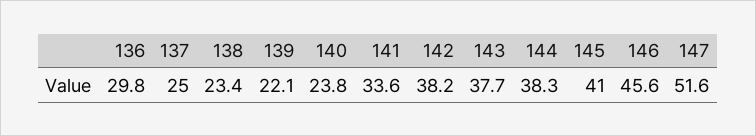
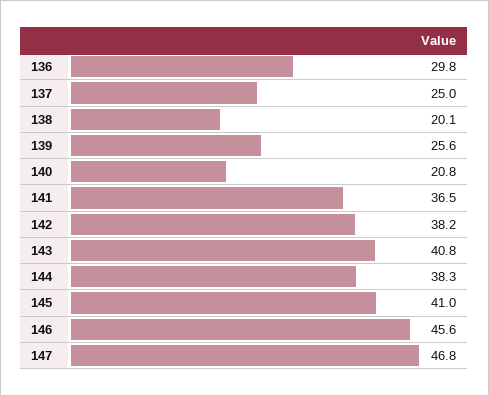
138: 23.4 -> 20.1
139: 22.1 -> 25.6
140: 23.8 -> 20.8
141: 33.6 -> 36.5
143: 37.7 -> 40.8
147: 51.6 -> 46.8

